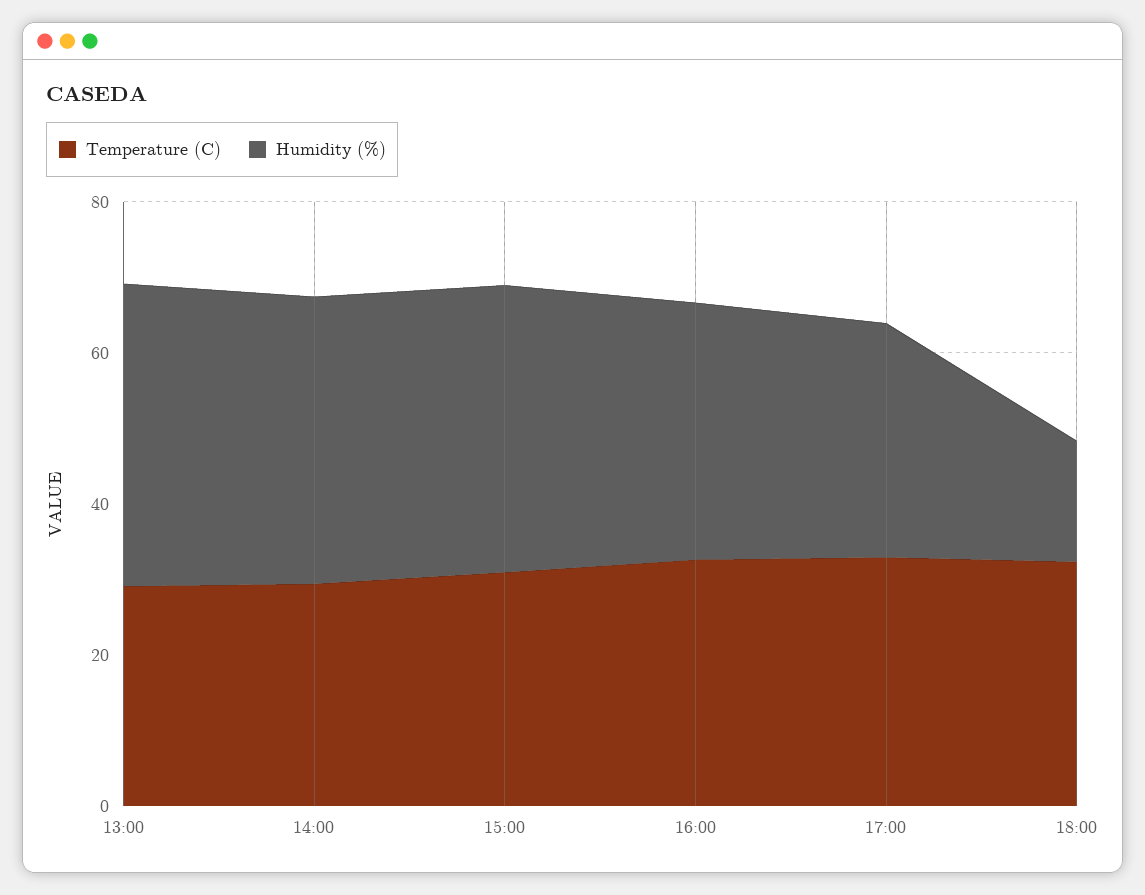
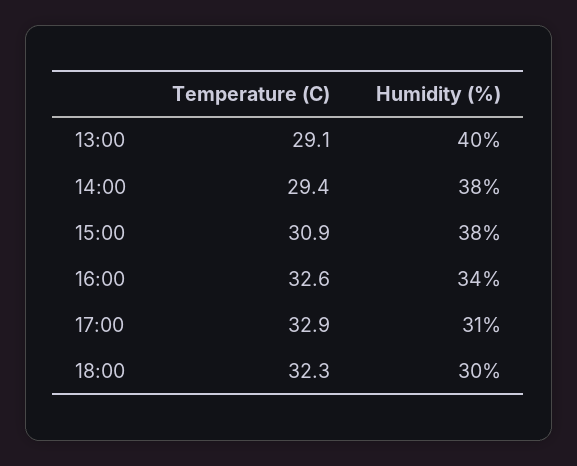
Humidity (%), 18:00: 15 -> 30

